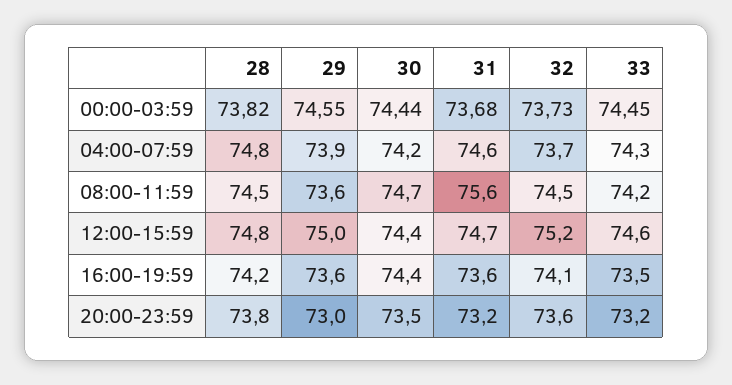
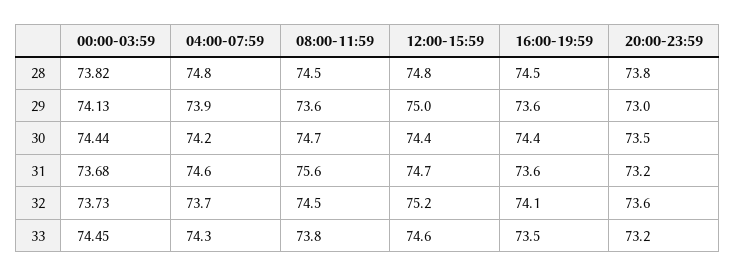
29, 00:00-03:59: 74.55 -> 74.13
33, 08:00-11:59: 74.2 -> 73.8
28, 16:00-19:59: 74.2 -> 74.5

